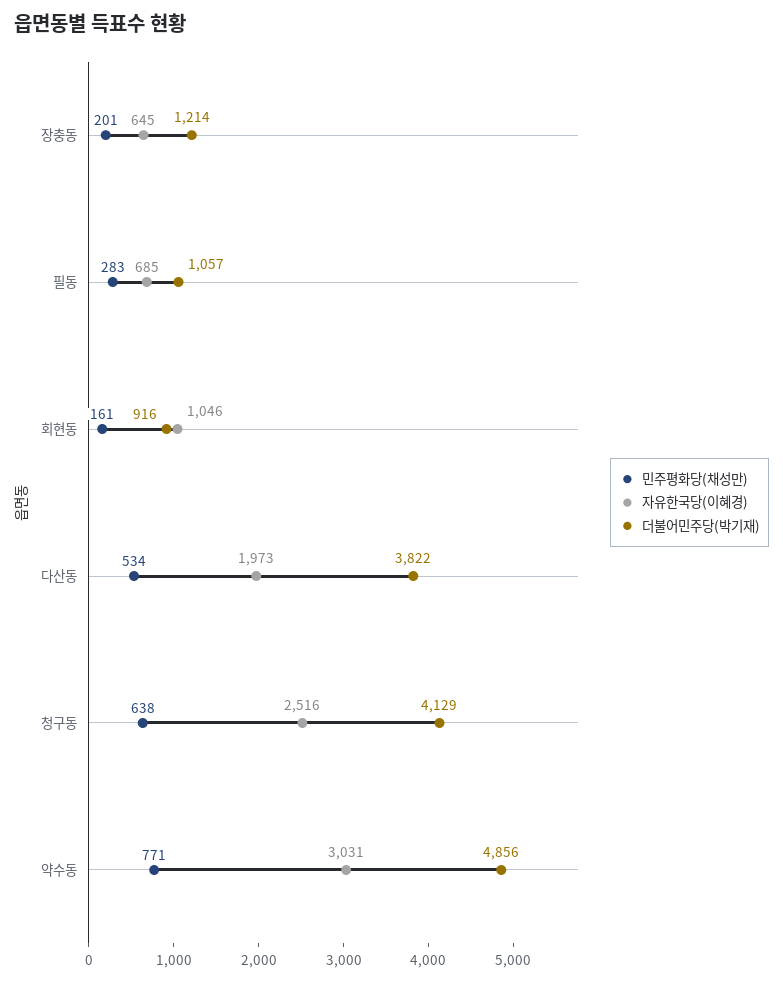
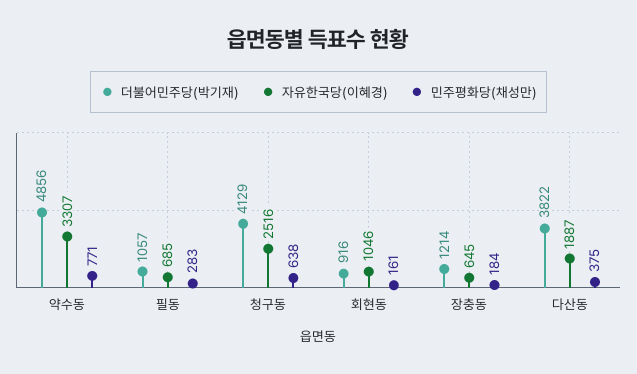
민주평화당(채성만), 장충동: 201 -> 184
민주평화당(채성만), 다산동: 534 -> 375
자유한국당(이혜경), 다산동: 1973 -> 1887
자유한국당(이혜경), 약수동: 3031 -> 3307

